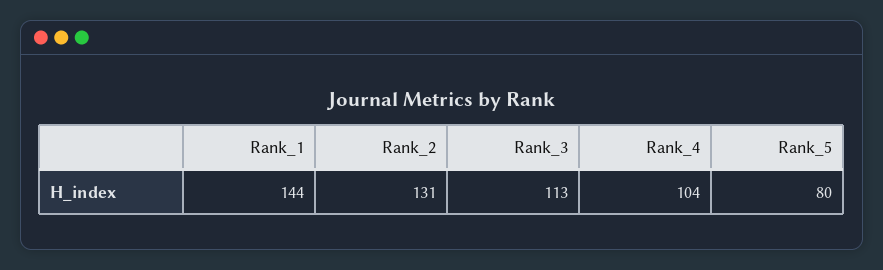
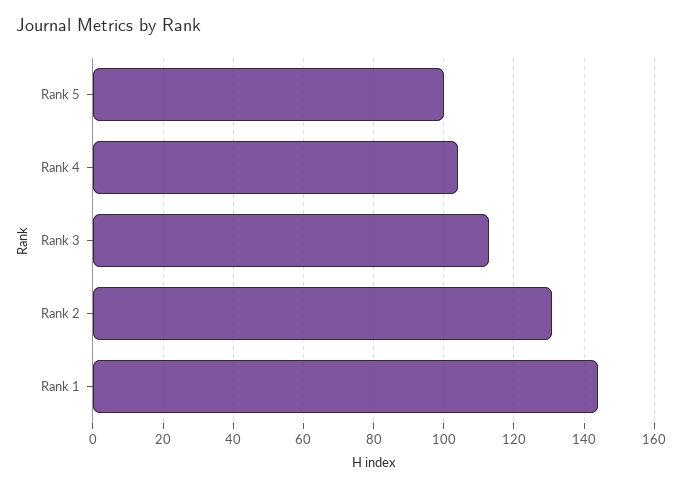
Rank_5: 80 -> 100

